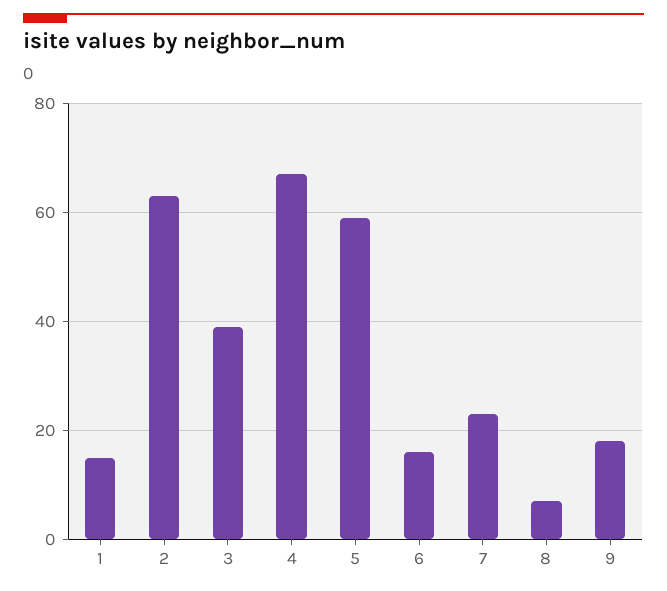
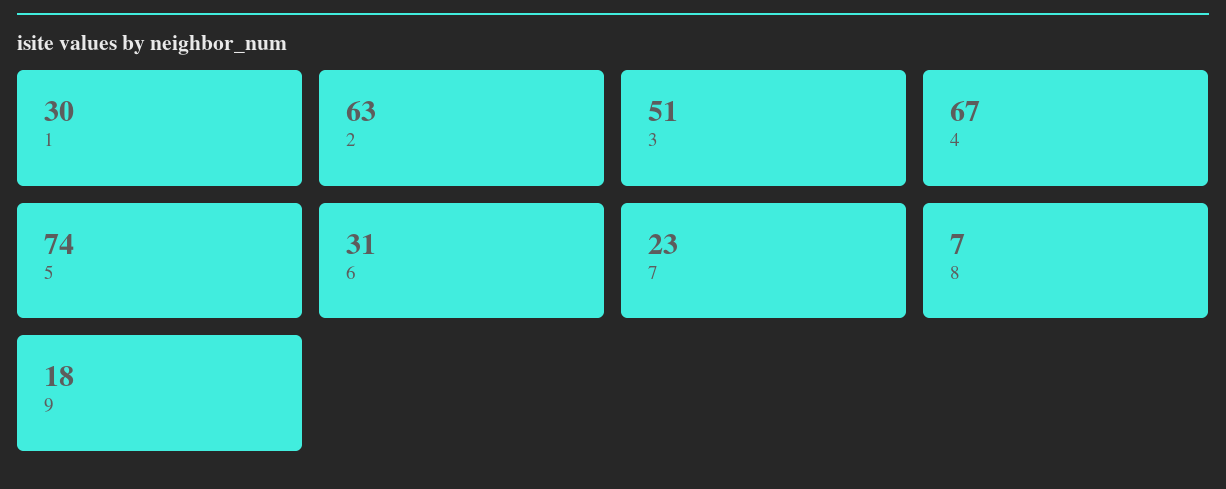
1: 15 -> 30
3: 40 -> 51
5: 60 -> 74
6: 15 -> 31

